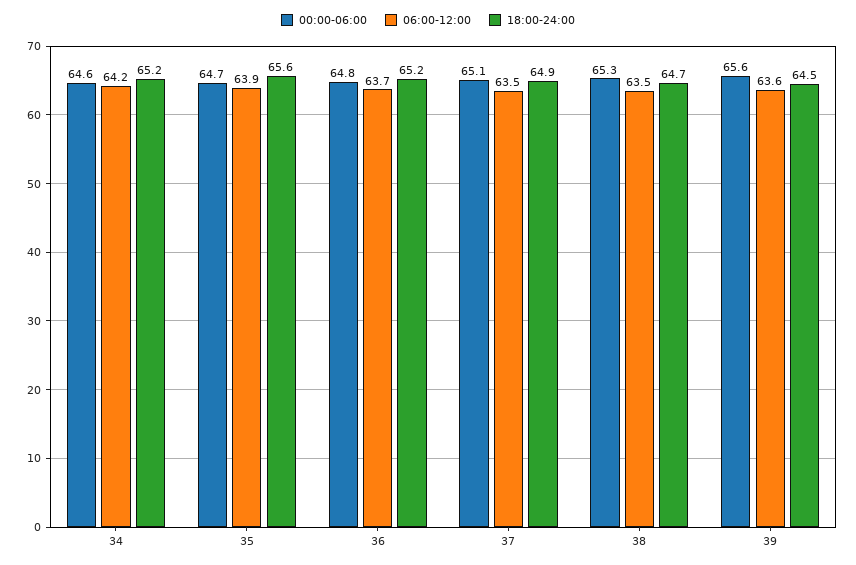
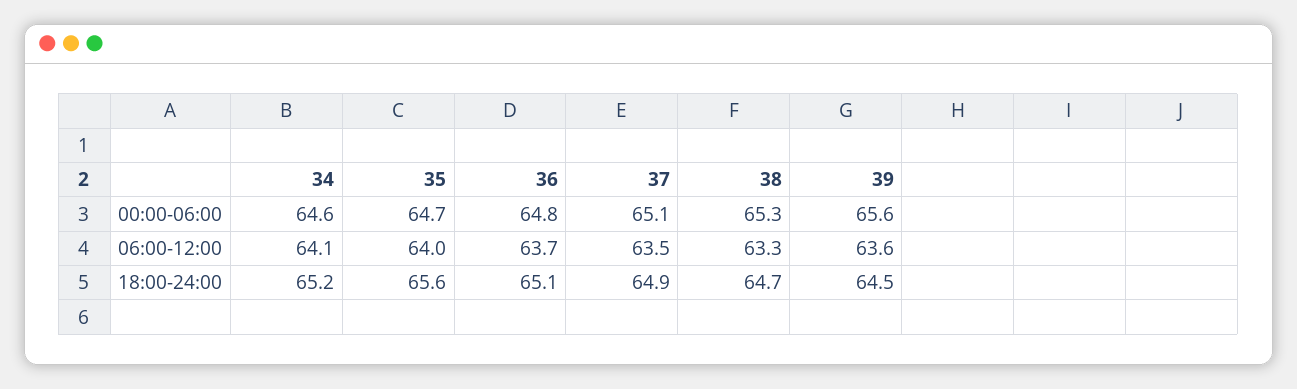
06:00-12:00, 34: 64.2 -> 64.1
06:00-12:00, 35: 63.9 -> 64
18:00-24:00, 36: 65.2 -> 65.1
06:00-12:00, 38: 63.5 -> 63.3

